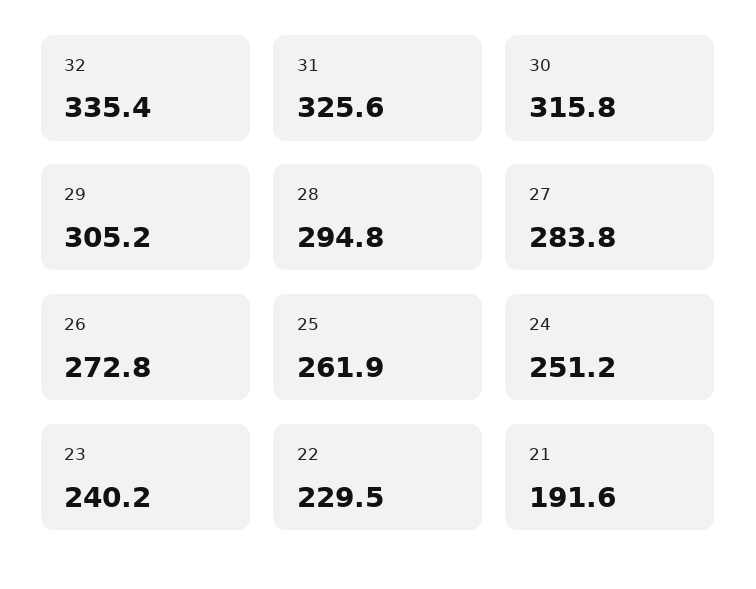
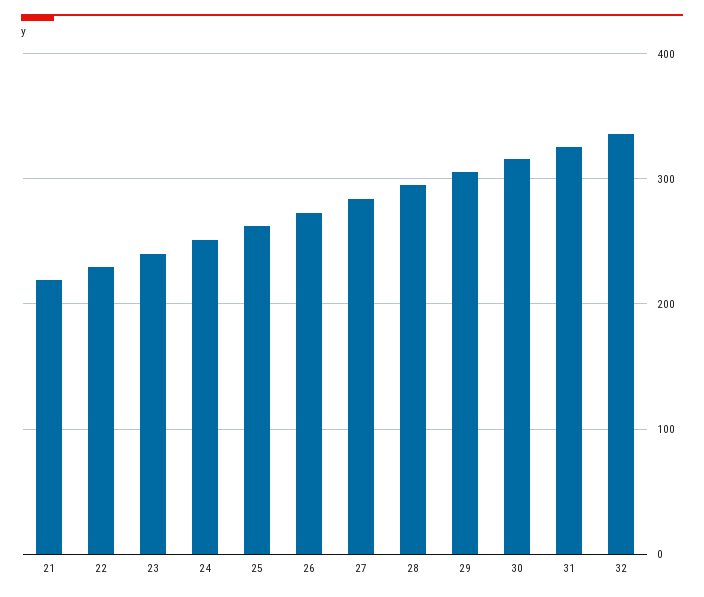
21: 191.6 -> 220

